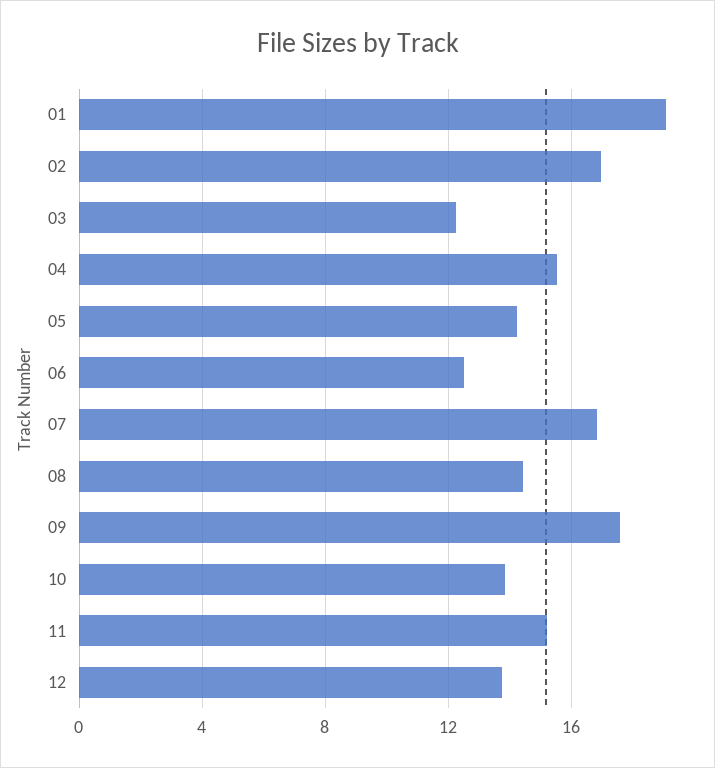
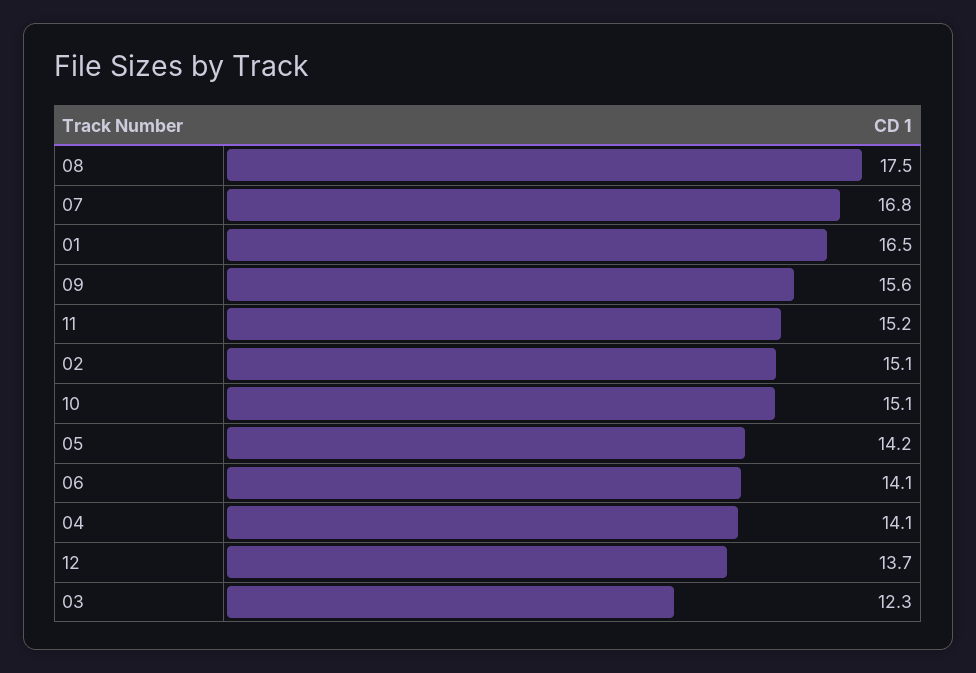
01: 19 -> 16.5
02: 17 -> 15.1
04: 15.5 -> 14.1
06: 12.5 -> 14.1
08: 14.5 -> 17.5
09: 17.5 -> 15.6
10: 14 -> 15.1

